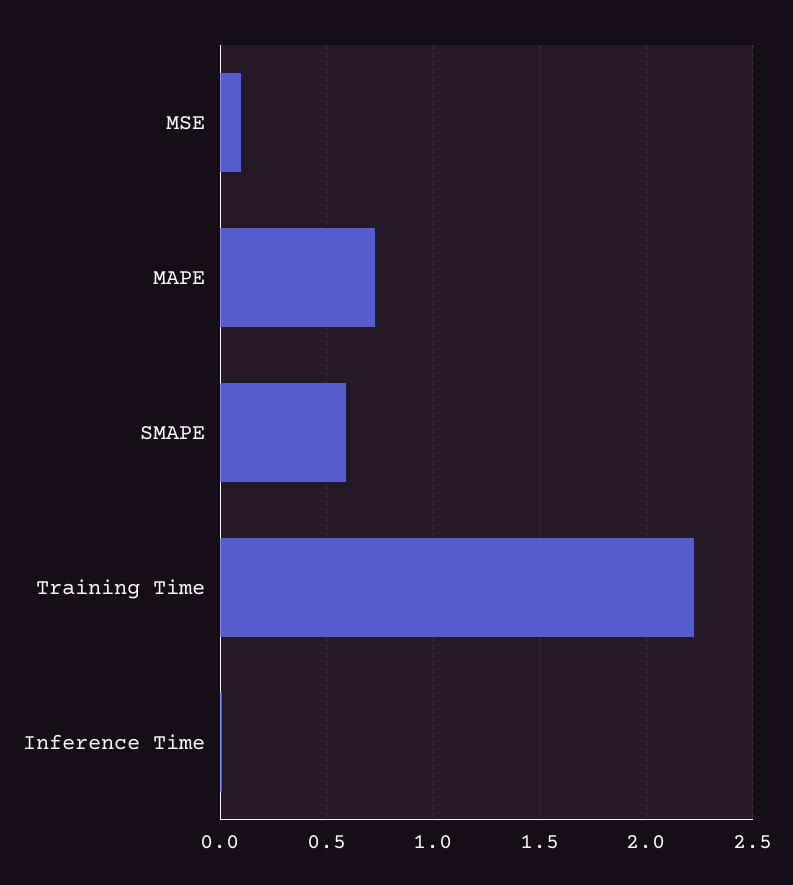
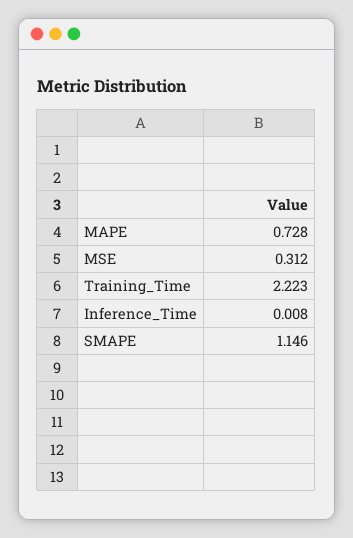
MSE: 0.1 -> 0.312
SMAPE: 0.6 -> 1.146

